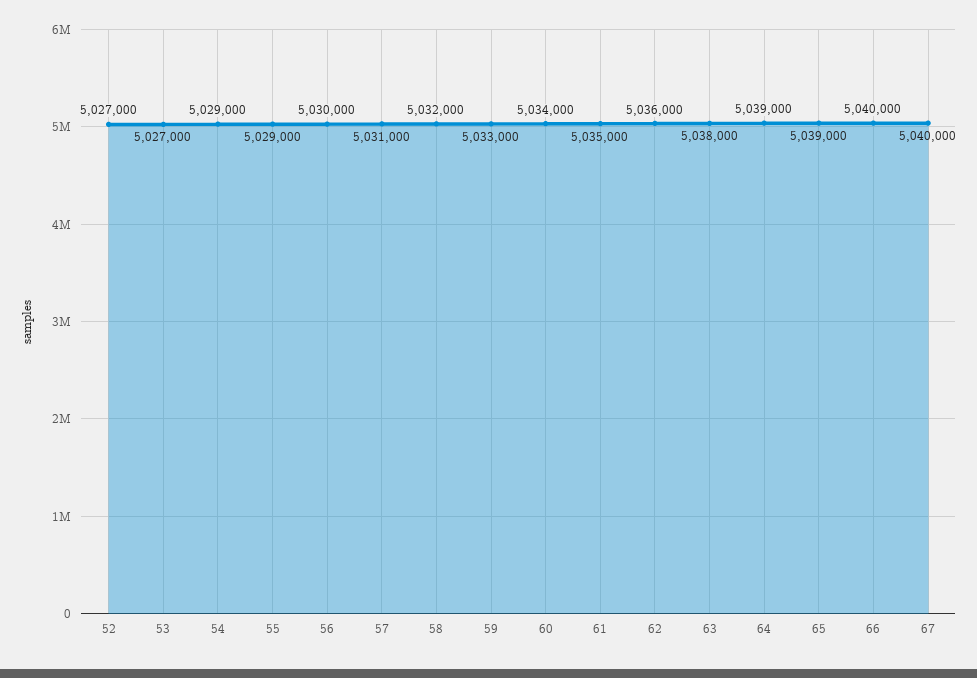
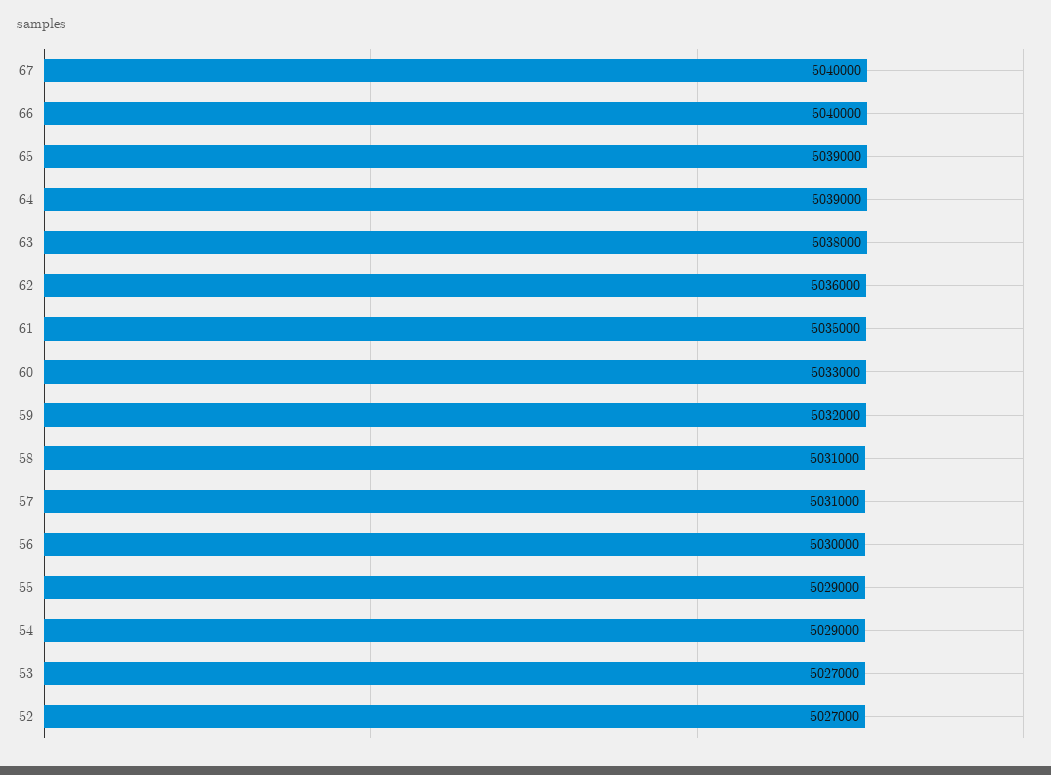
58: 5032000 -> 5031000
59: 5033000 -> 5032000
60: 5034000 -> 5033000

